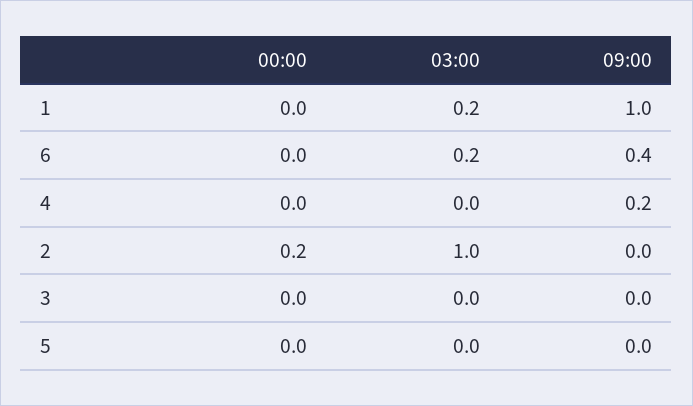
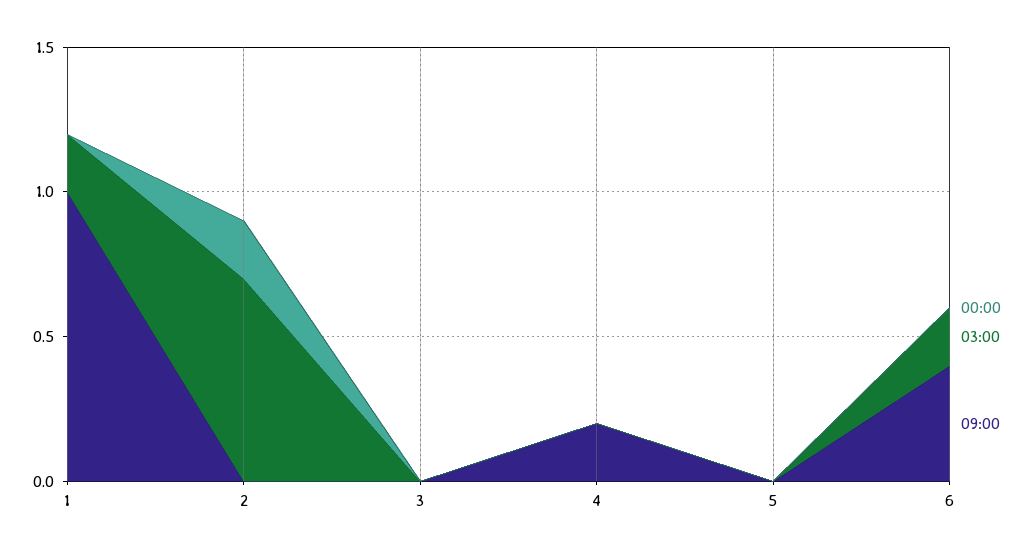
03:00, 2: 1 -> 0.7

